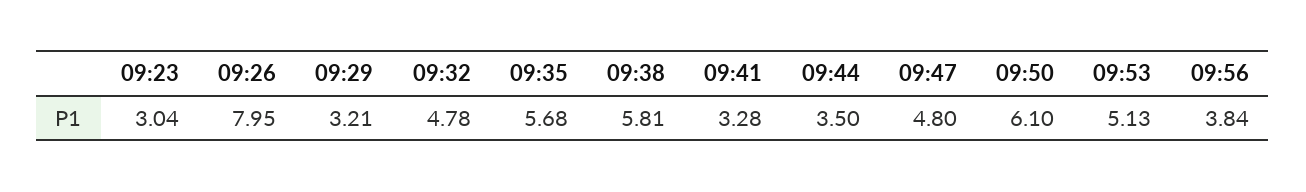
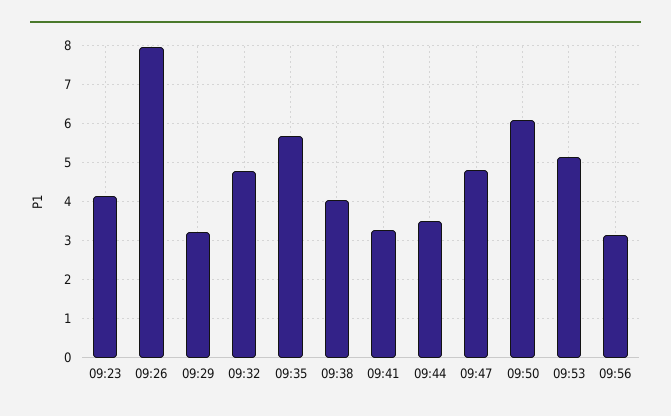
09:23: 3.04 -> 4.2
09:38: 5.81 -> 4
09:56: 3.84 -> 3.2

